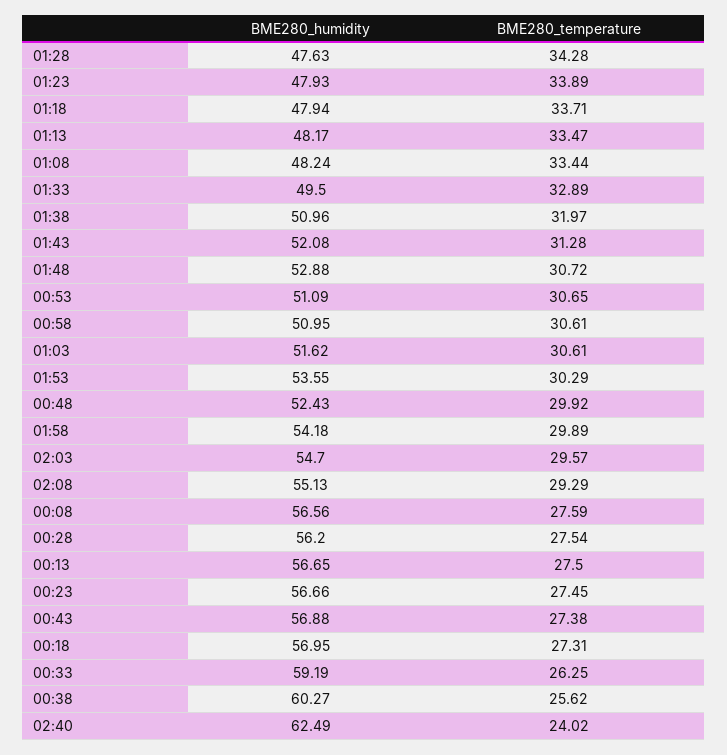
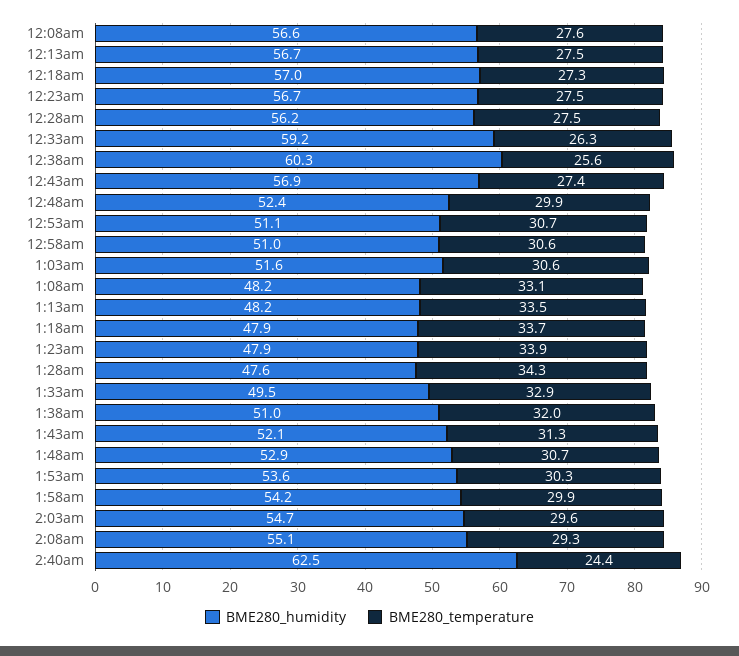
BME280_temperature, 01:08: 33.44 -> 33.1
BME280_temperature, 02:40: 24.02 -> 24.4

